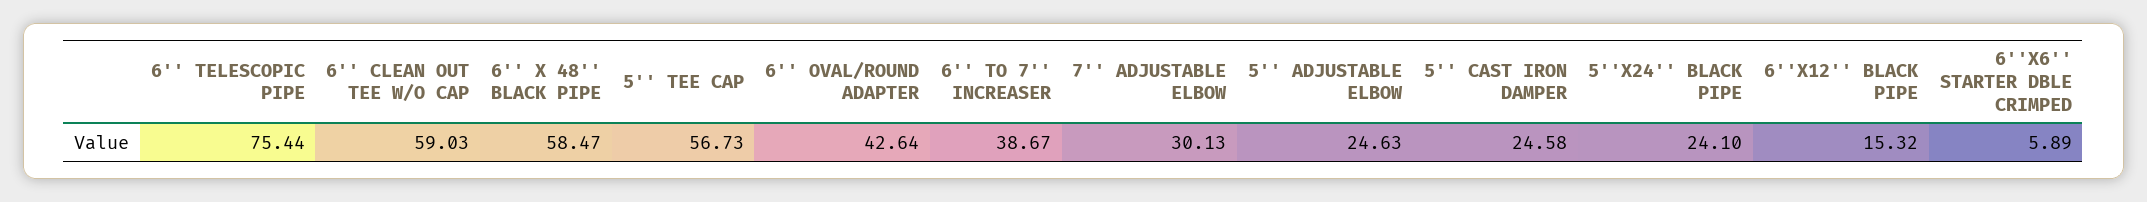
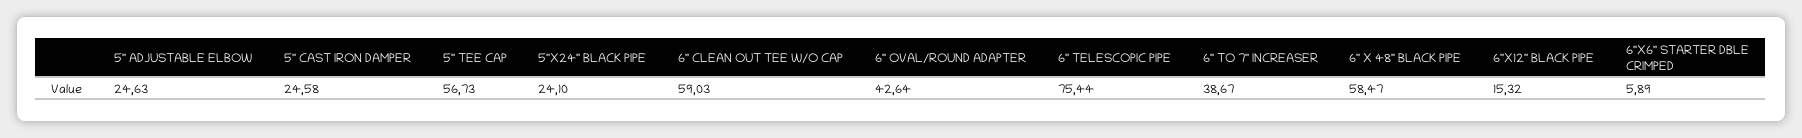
7'' ADJUSTABLE ELBOW: 30.13 -> none

